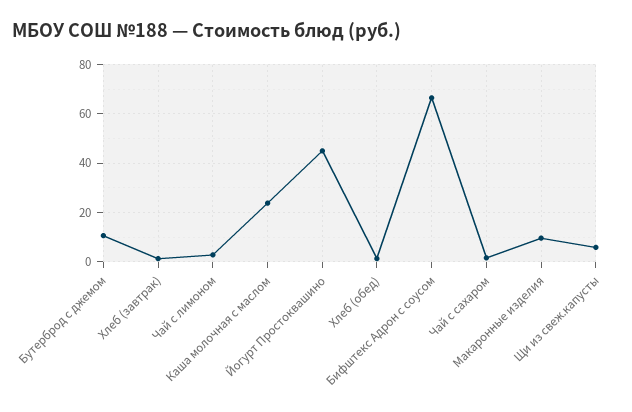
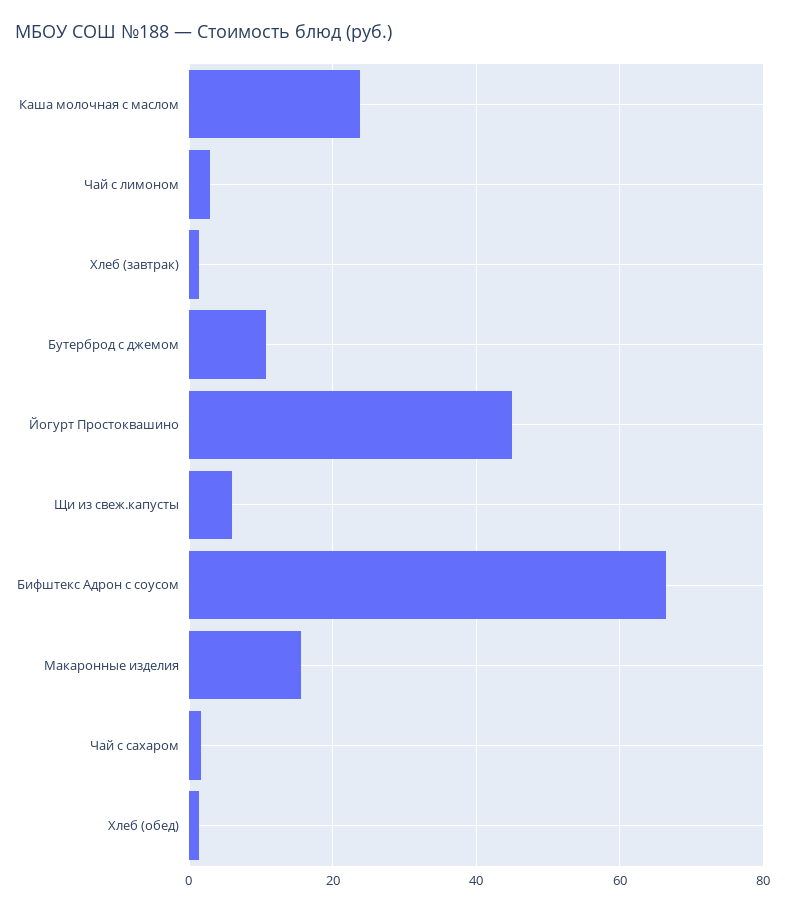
Макаронные изделия: 10 -> 16

